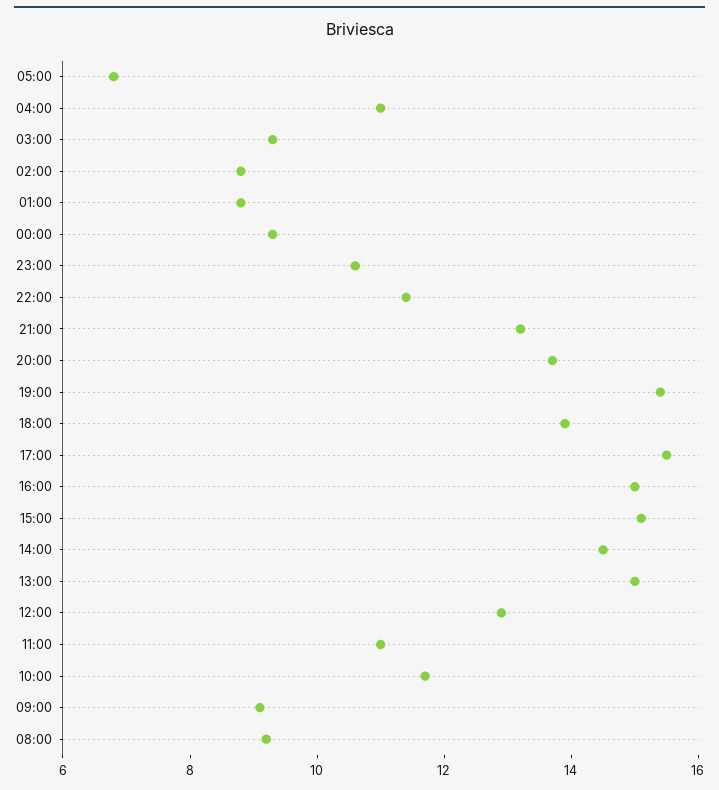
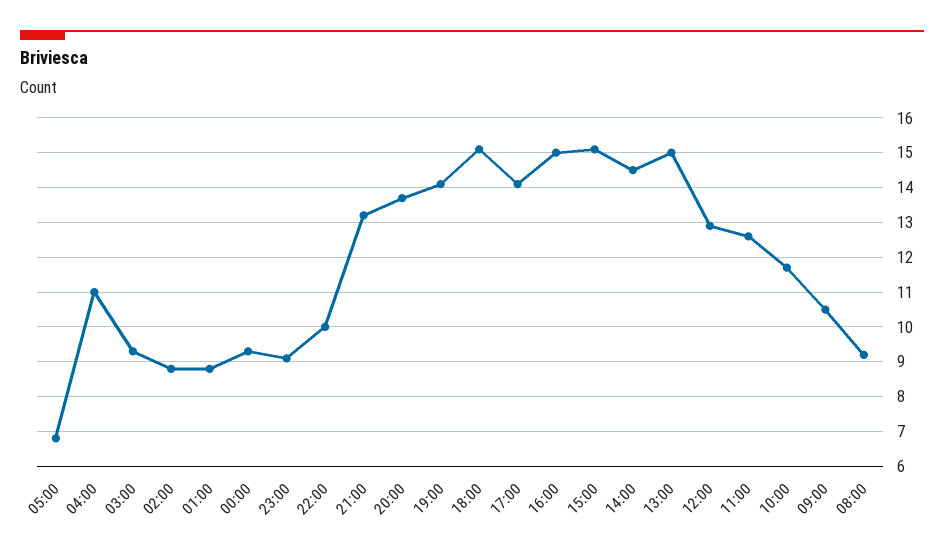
23:00: 10.5 -> 9
22:00: 11.5 -> 10
19:00: 15.5 -> 14
18:00: 14 -> 15
17:00: 15.5 -> 14
11:00: 11 -> 12.5
09:00: 9 -> 10.5

